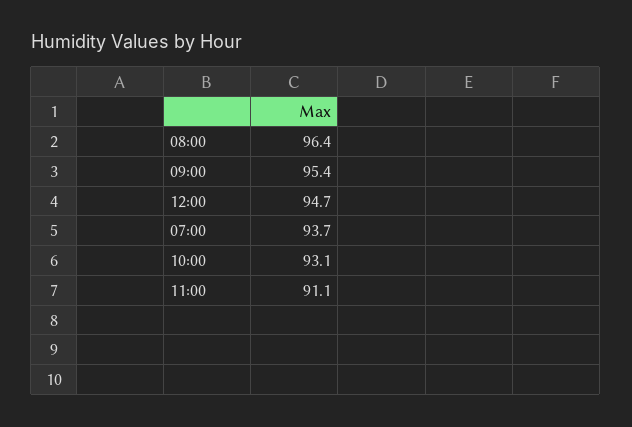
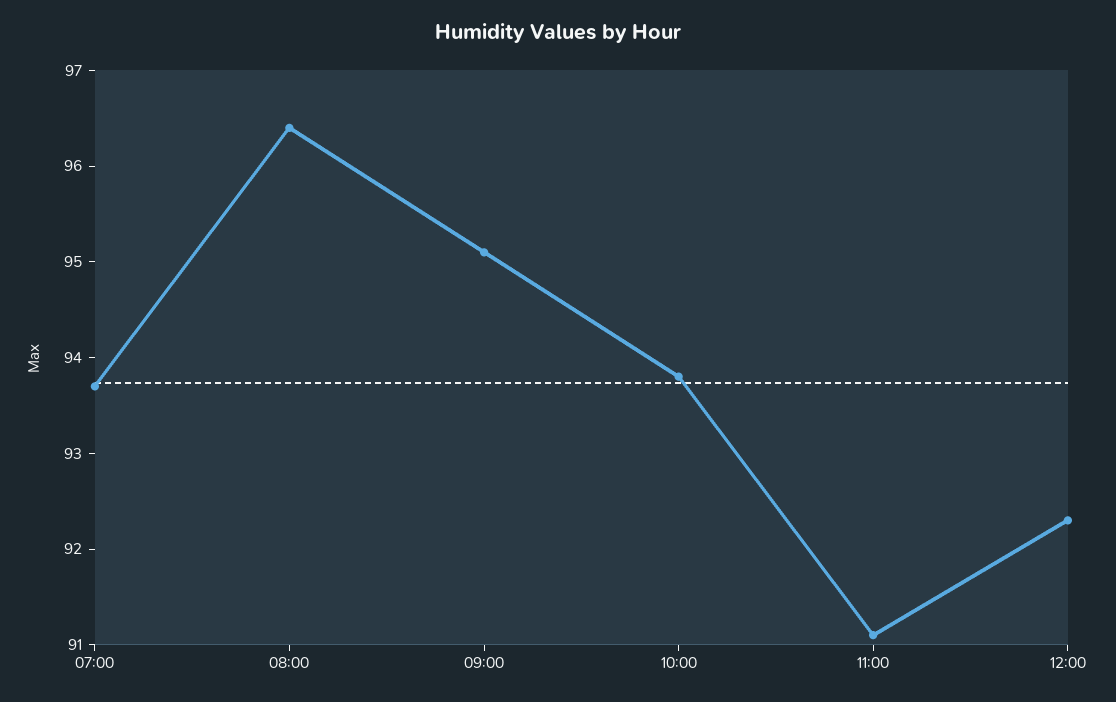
09:00: 95.4 -> 95.1
12:00: 94.7 -> 92.3
10:00: 93.1 -> 93.8

